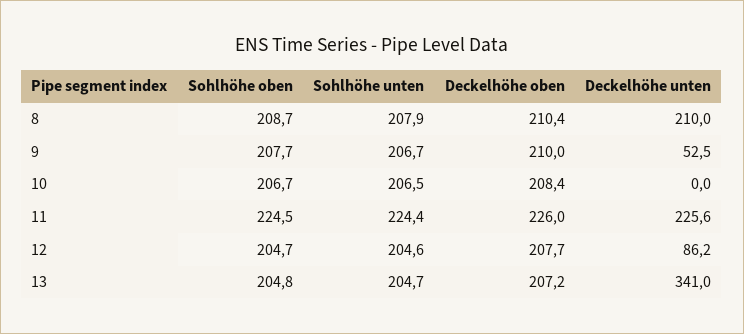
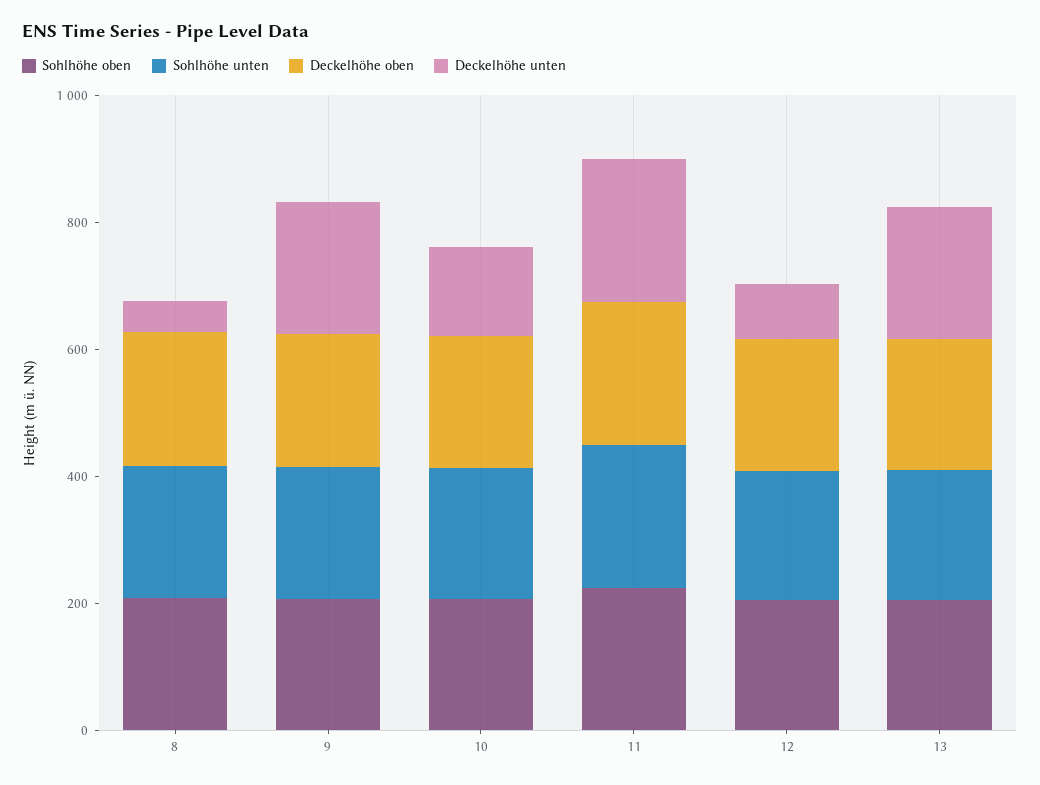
Deckelhöhe unten, 8: 210 -> 50
Deckelhöhe unten, 9: 52.5 -> 200
Deckelhöhe unten, 10: 0 -> 150
Deckelhöhe unten, 13: 341 -> 200

